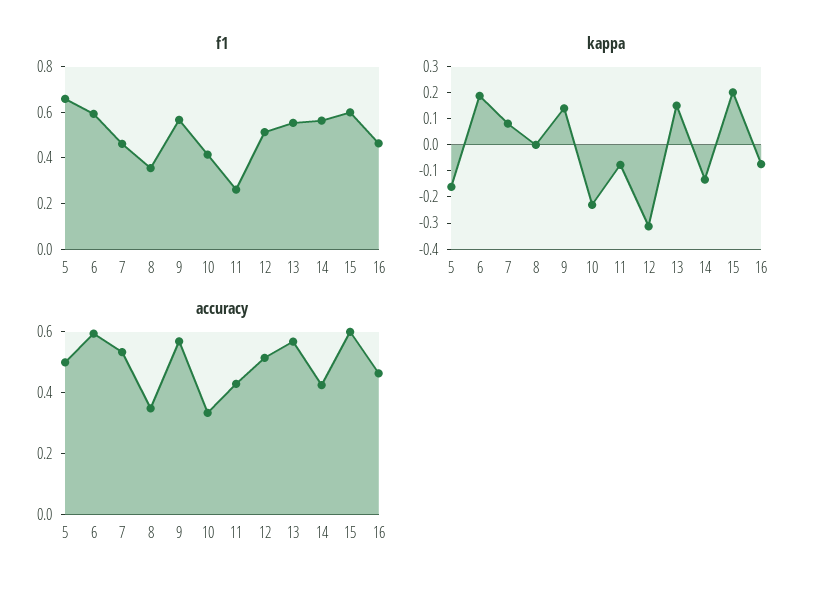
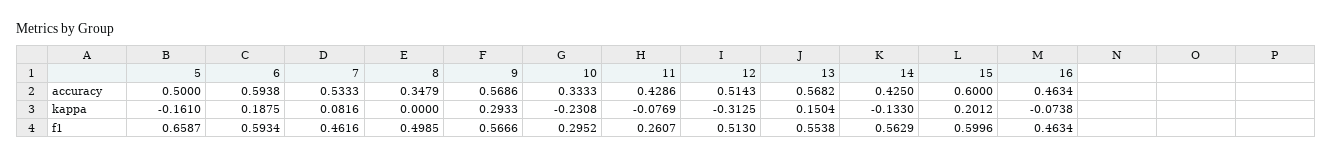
f1, 8: 0.35 -> 0.4985
f1, 10: 0.4 -> 0.2952
kappa, 9: 0.15 -> 0.2933

